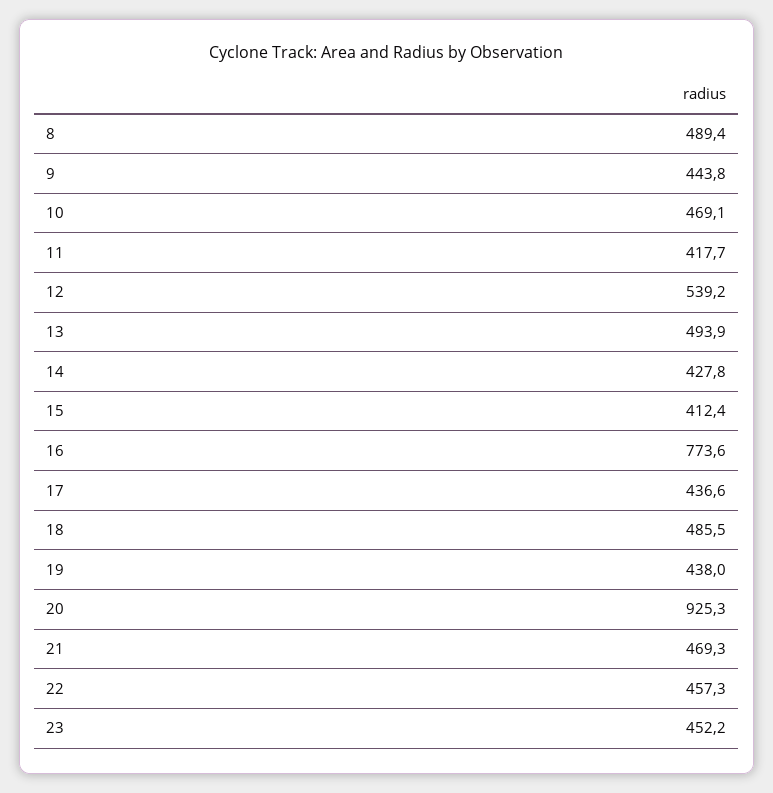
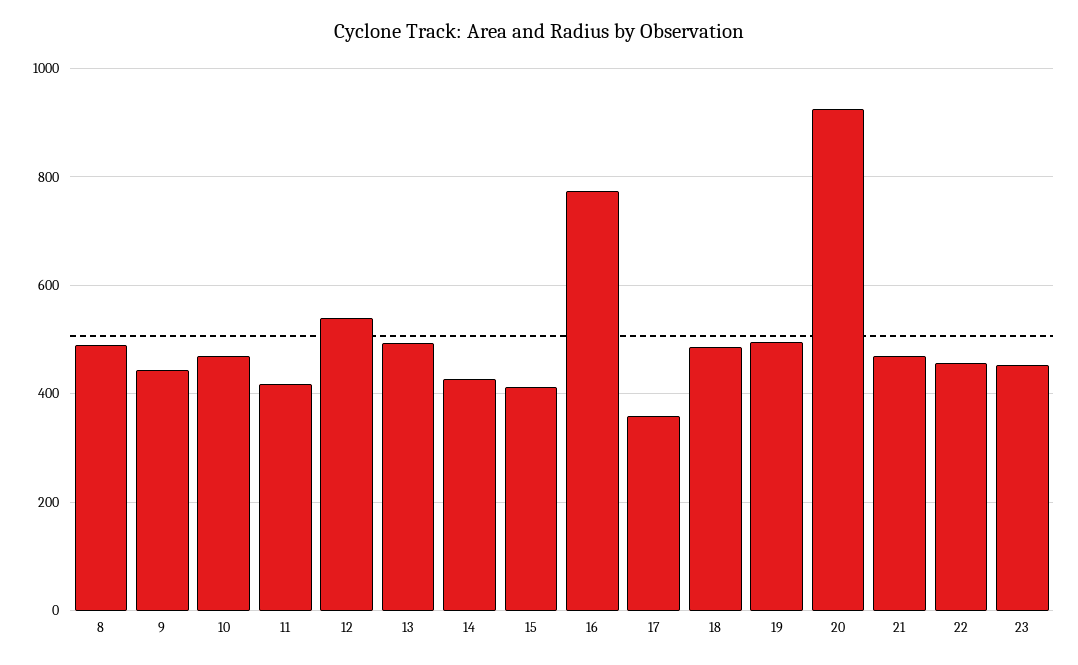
17: 436.6 -> 360
19: 438 -> 500

